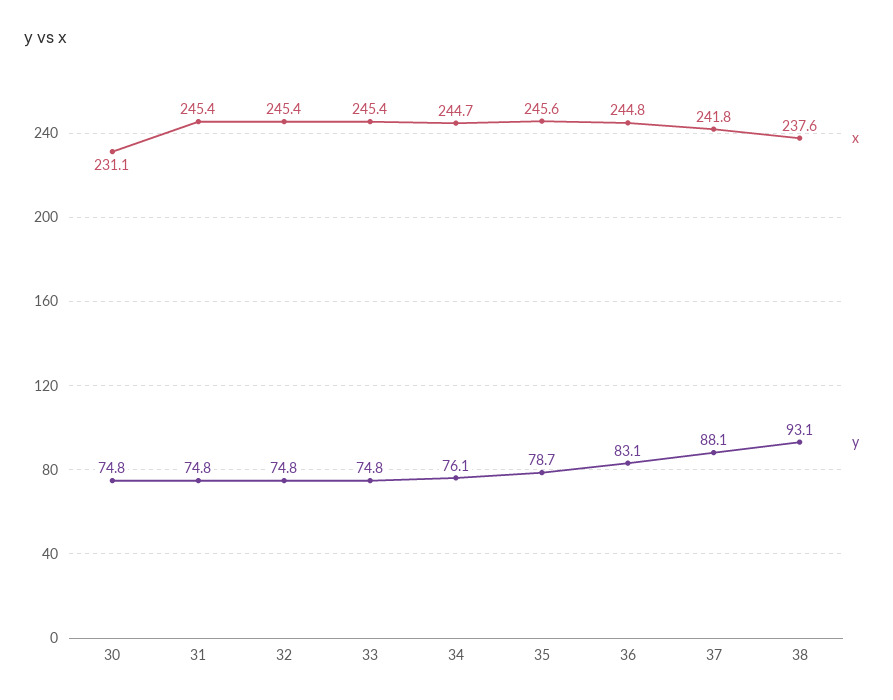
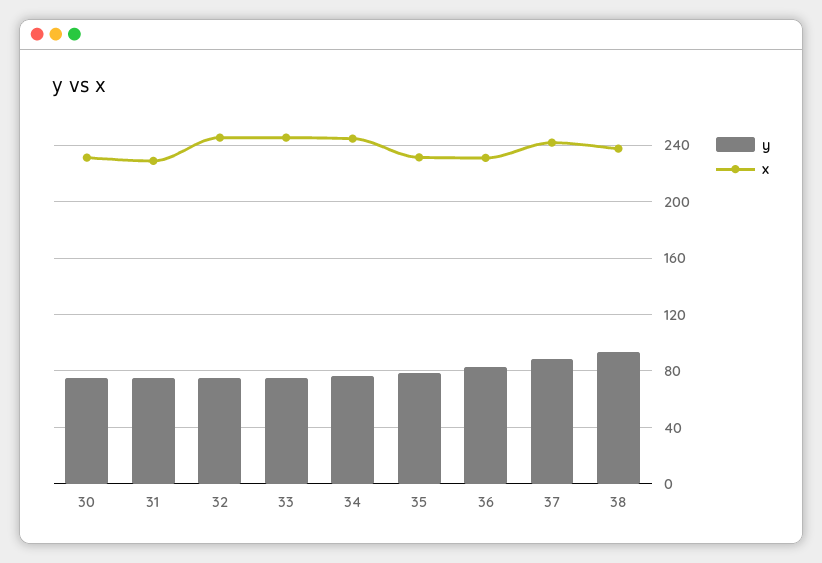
x, 31: 245.4 -> 230
x, 35: 245.6 -> 230
x, 36: 244.8 -> 230

